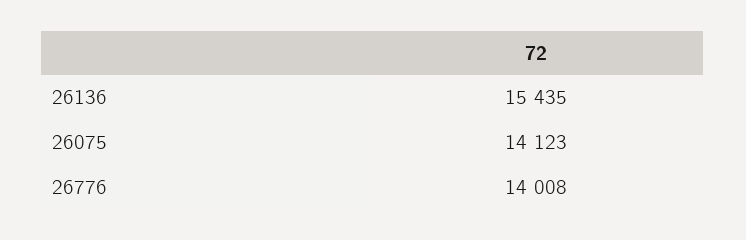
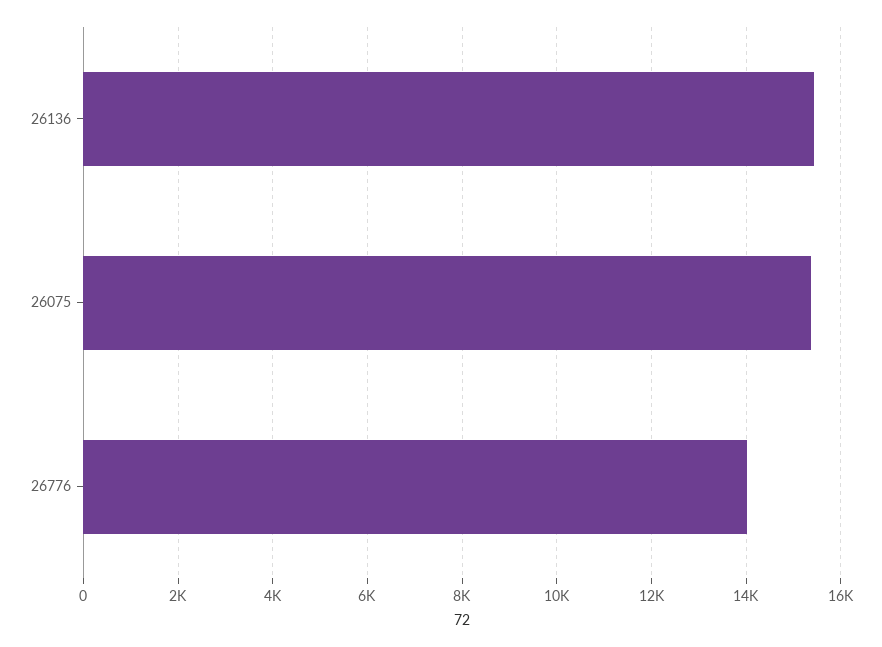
26075: 14123 -> 15400

